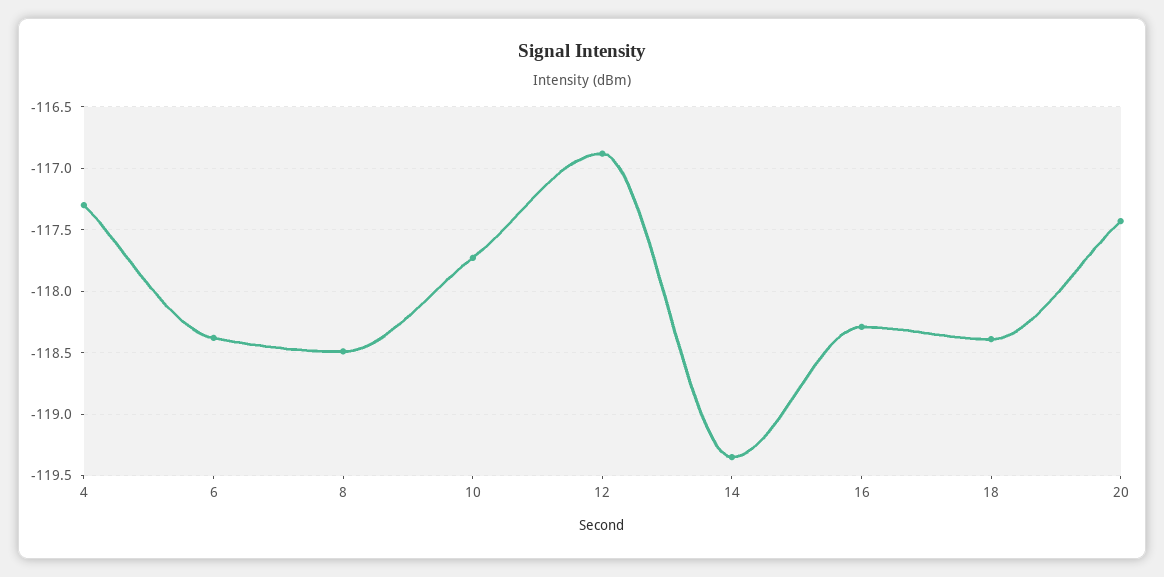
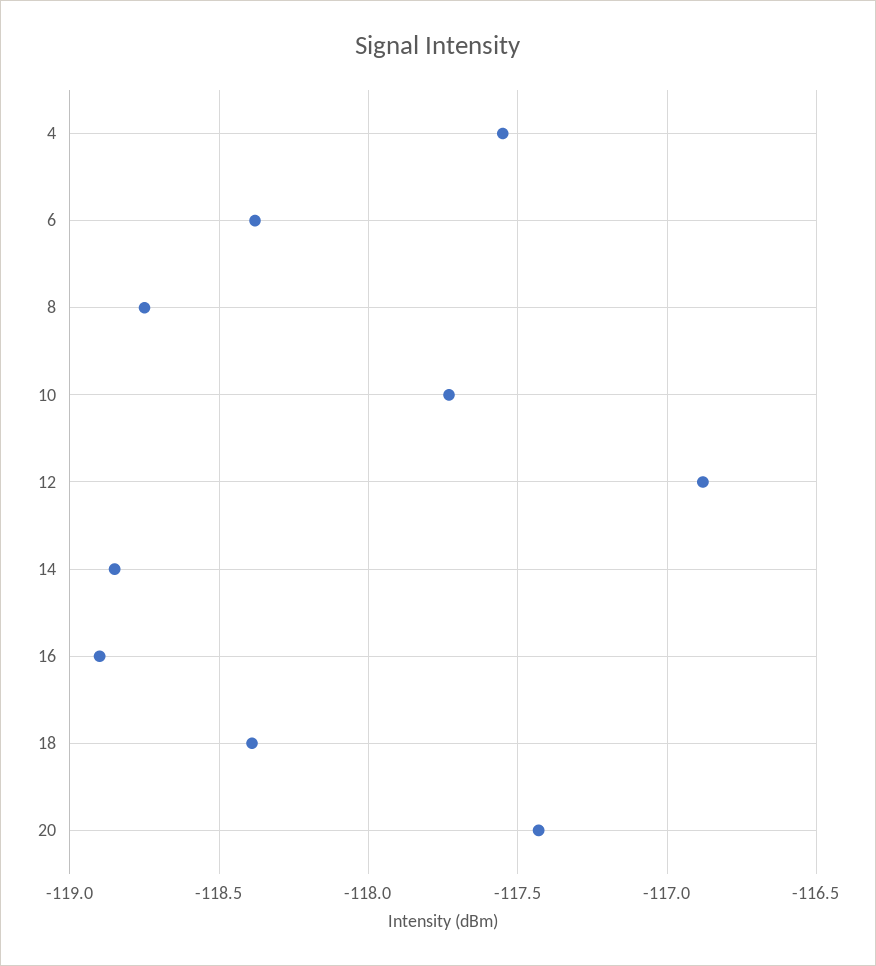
4: -117.3 -> -117.55
8: -118.5 -> -118.75
14: -119.35 -> -118.85
16: -118.3 -> -118.9

